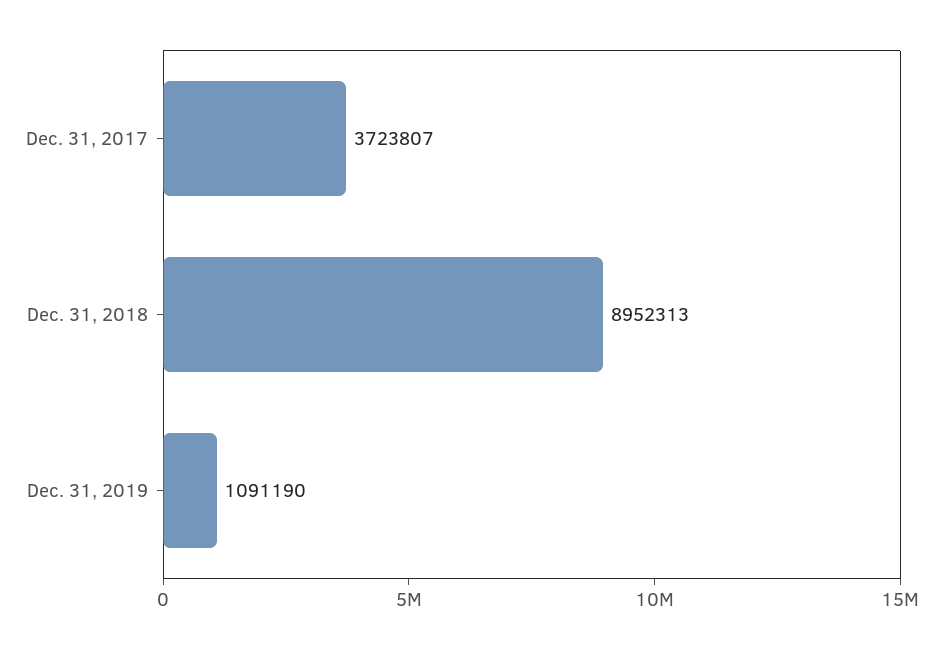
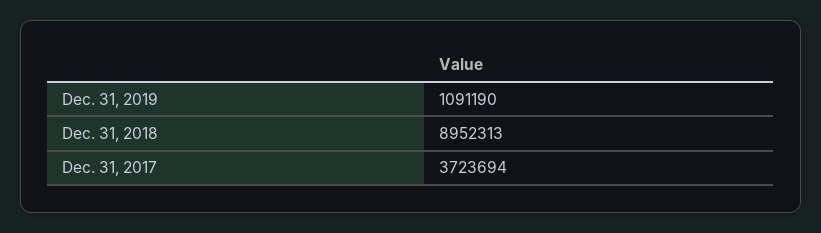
Dec. 31, 2017: 3723807 -> 3723694

